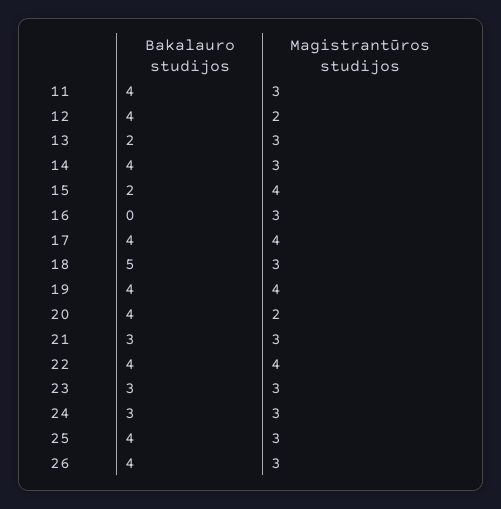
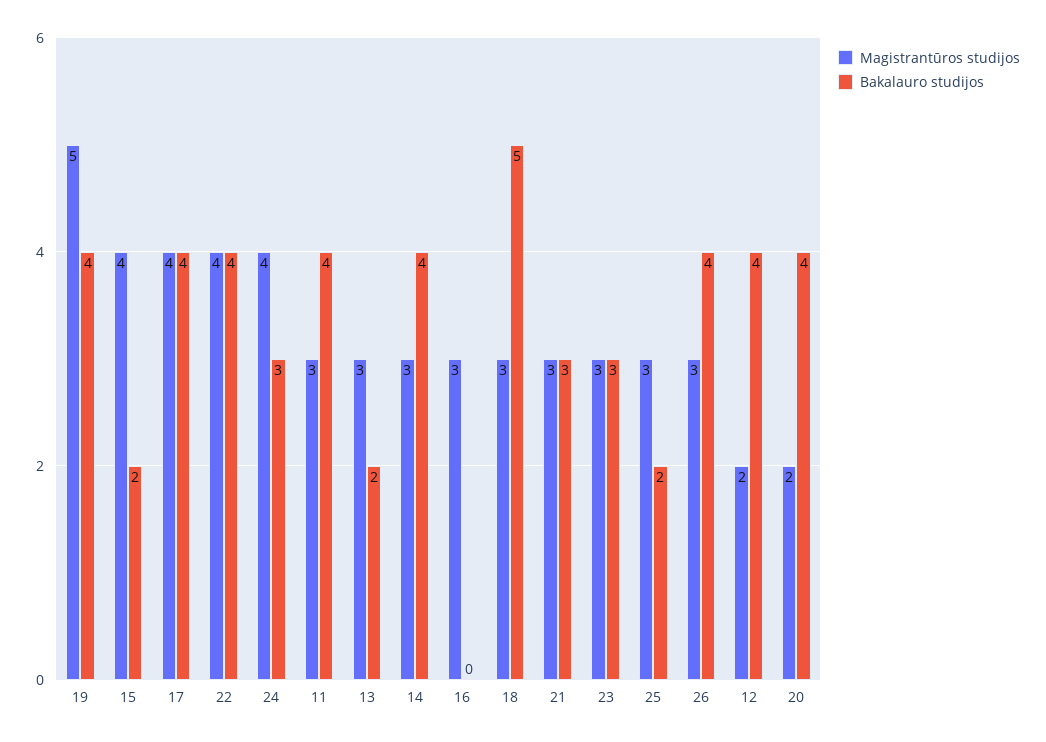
Magistrantūros studijos, 19: 4 -> 5
Magistrantūros studijos, 24: 3 -> 4
Bakalauro studijos, 25: 4 -> 2

